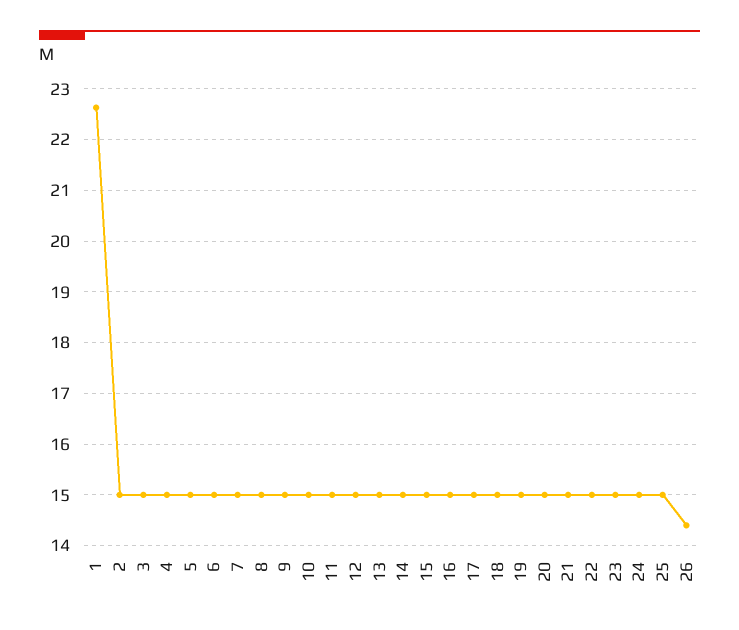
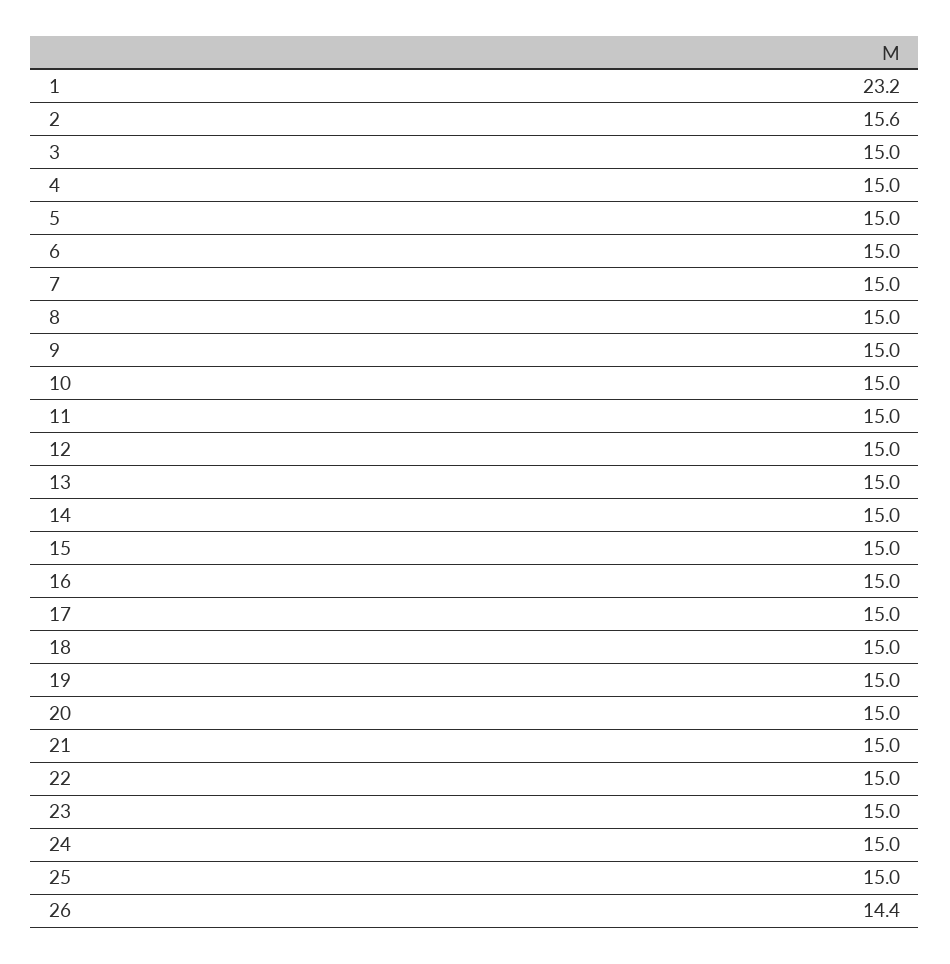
1: 22.6 -> 23.2
2: 15 -> 15.6

